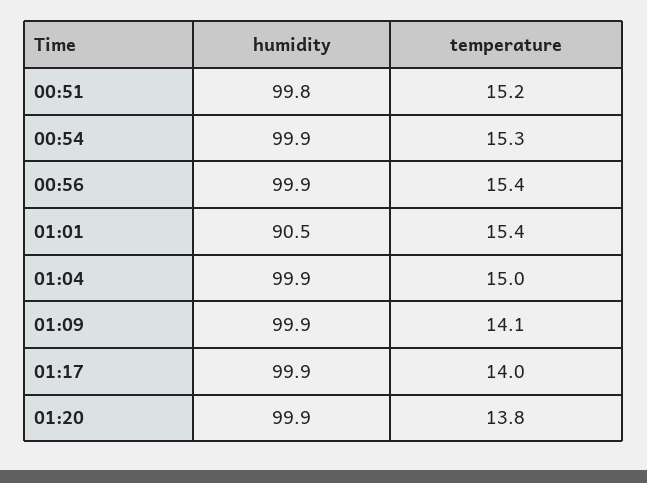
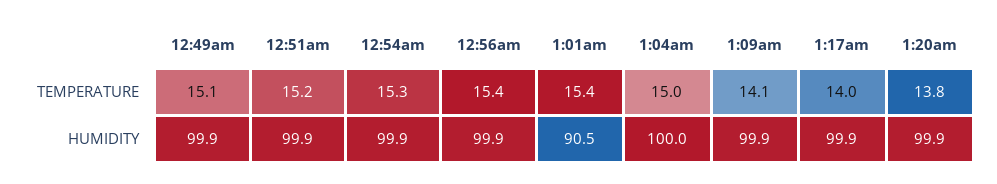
humidity, 00:51: 99.8 -> 99.9
humidity, 01:04: 99.9 -> 100
temperature, 12:49am: none -> 15.1
humidity, 12:49am: none -> 99.9

